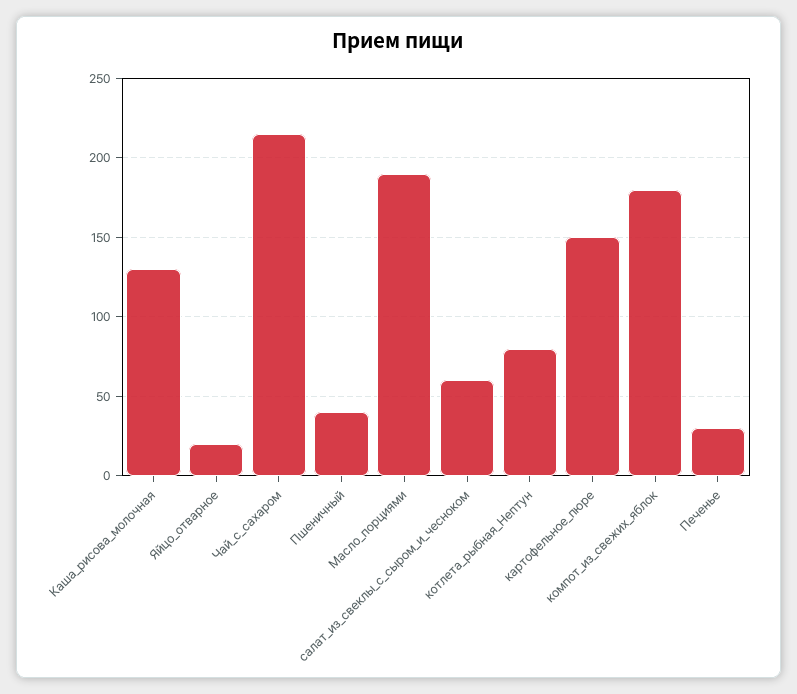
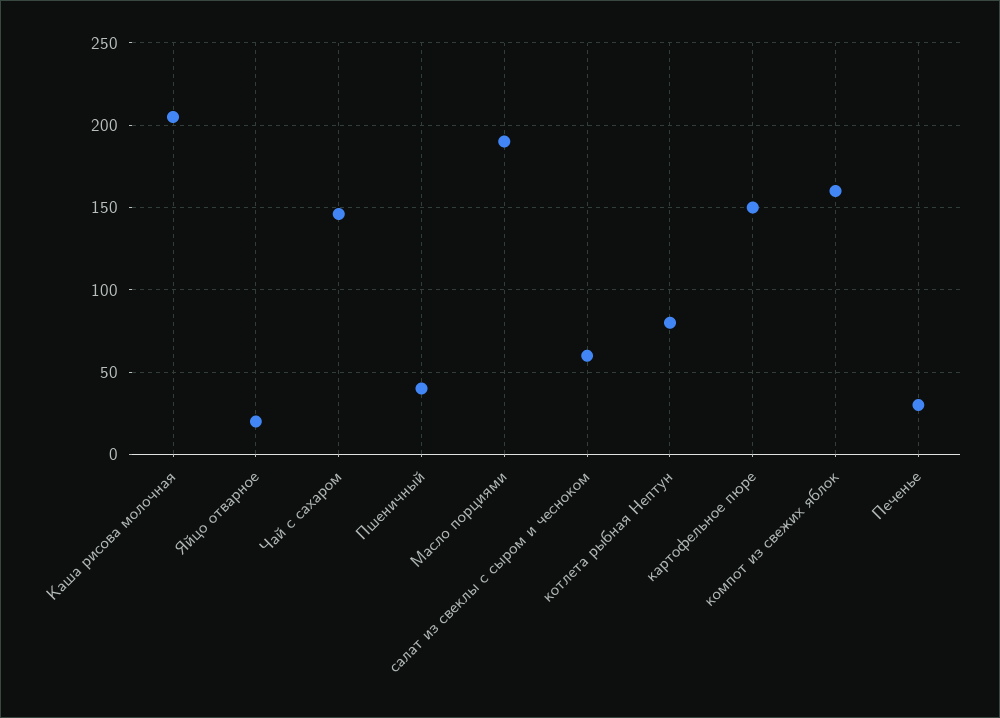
Каша_рисова_молочная: 130 -> 205
Чай_с_сахаром: 215 -> 145
компот_из_свежих_яблок: 180 -> 160

